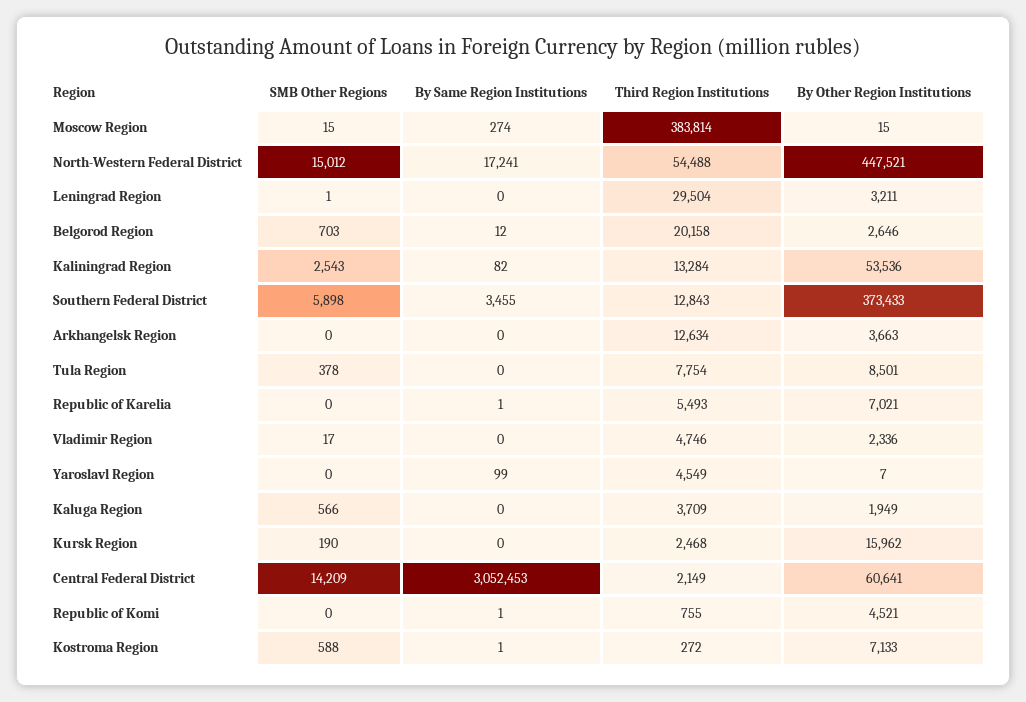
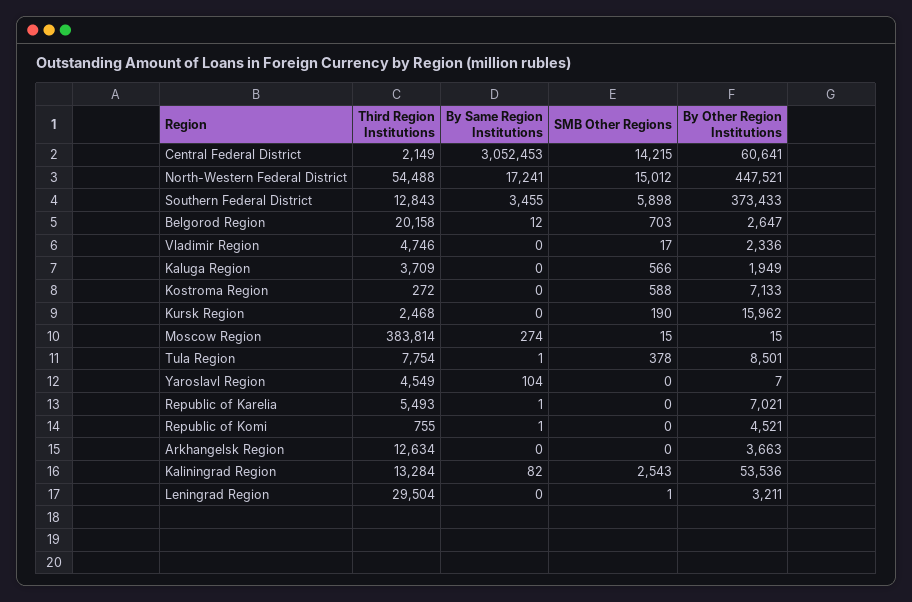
By Other Region Institutions, Belgorod Region: 2646 -> 2647
By Same Region Institutions, Tula Region: 0 -> 1
By Same Region Institutions, Yaroslavl Region: 99 -> 104
SMB Other Regions, Central Federal District: 14209 -> 14215
By Same Region Institutions, Kostroma Region: 1 -> 0

